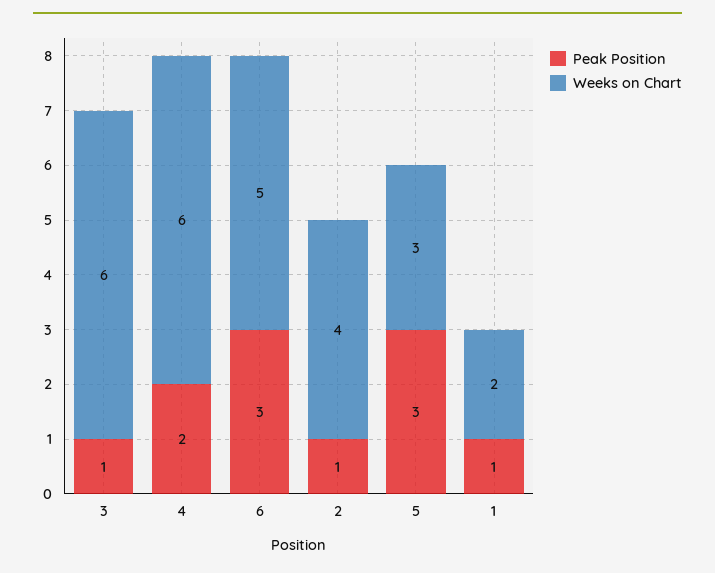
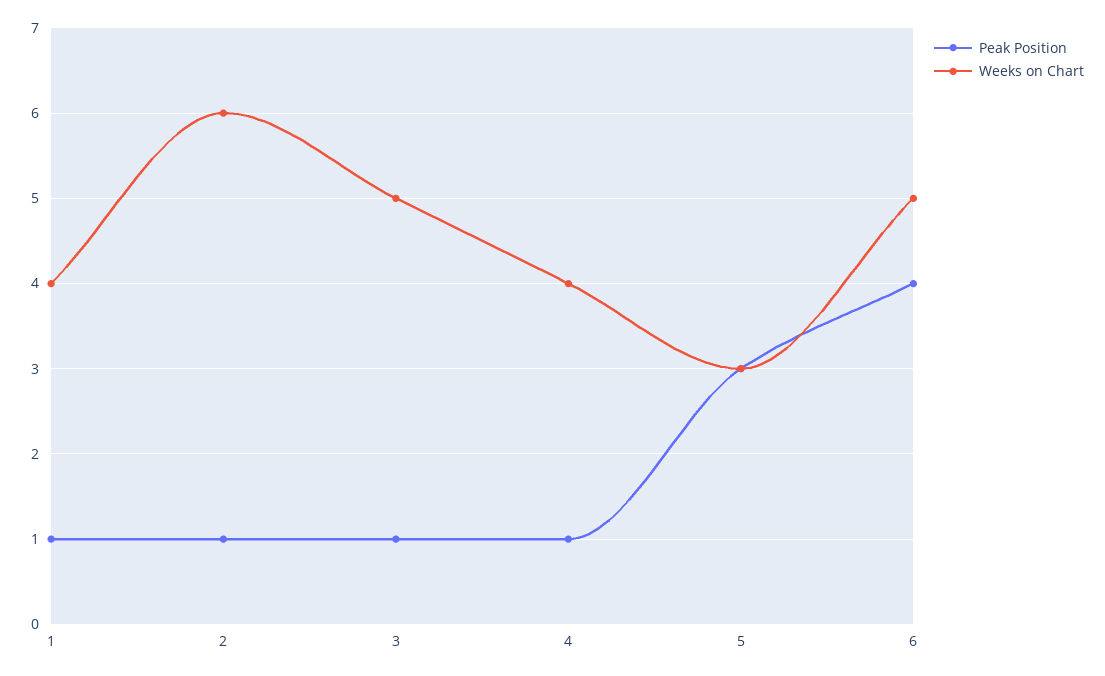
Weeks on Chart, 3: 6 -> 5
Peak Position, 4: 2 -> 1
Weeks on Chart, 4: 6 -> 4
Peak Position, 6: 3 -> 4
Weeks on Chart, 2: 4 -> 6
Weeks on Chart, 1: 2 -> 4

